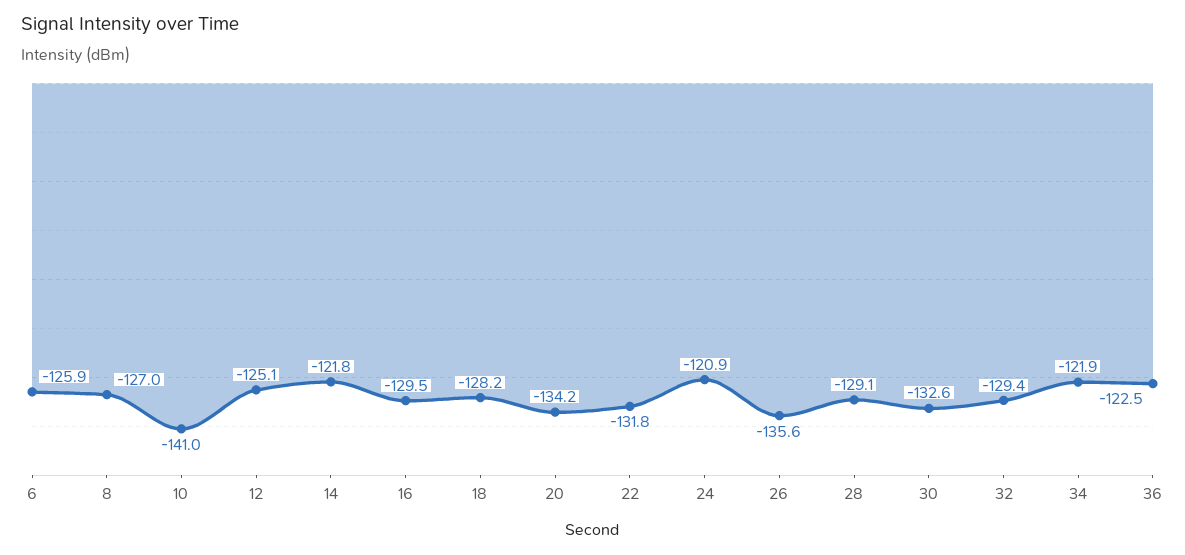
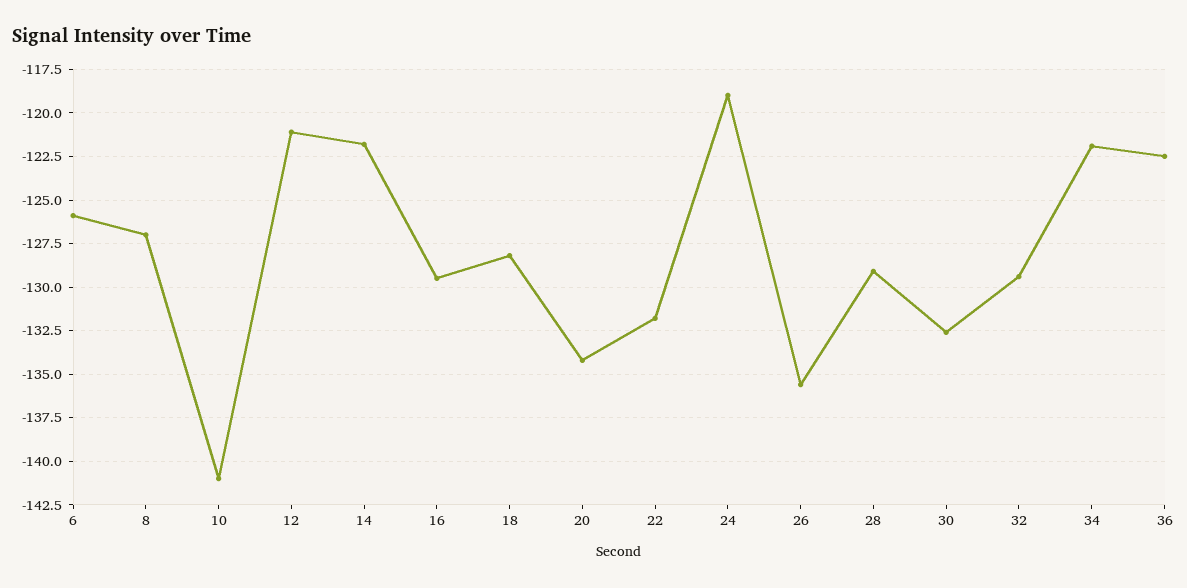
12: -125.1 -> -121
24: -120.9 -> -119

